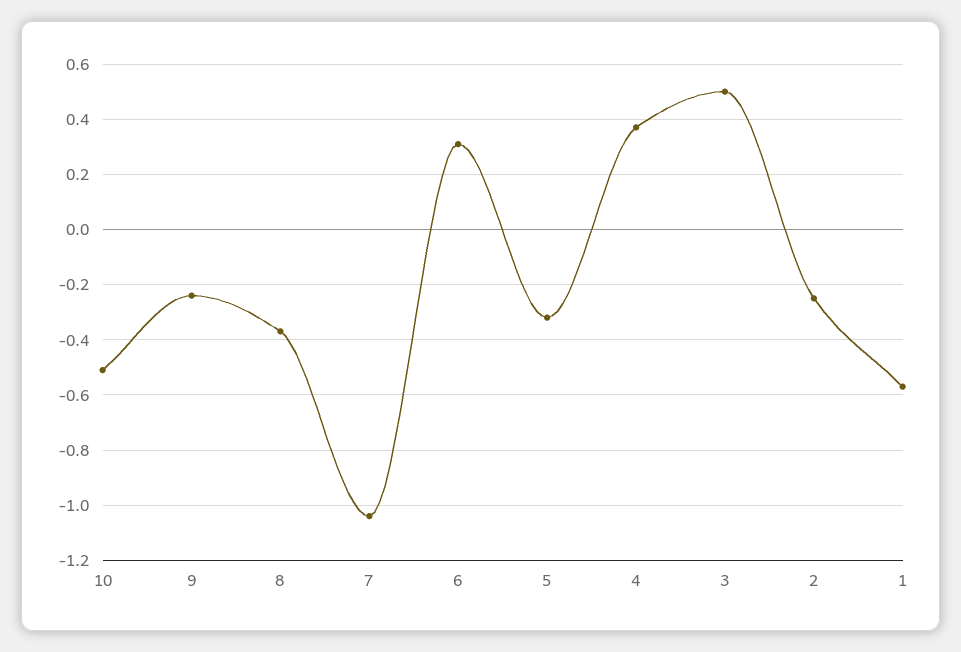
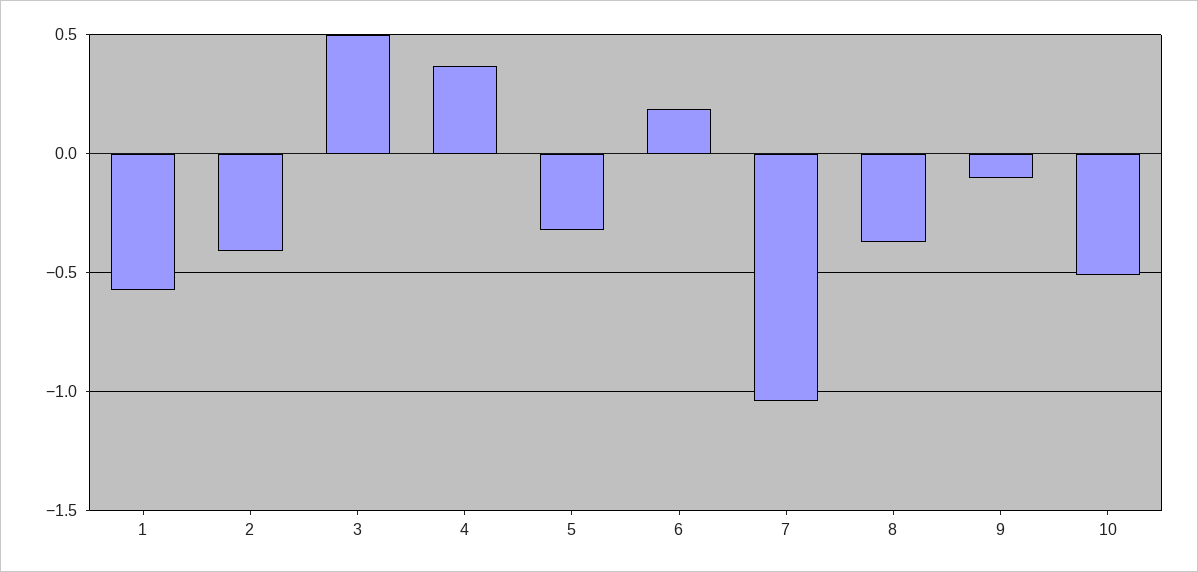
9: -0.25 -> -0.1
6: 0.3 -> 0.2
2: -0.25 -> -0.4

